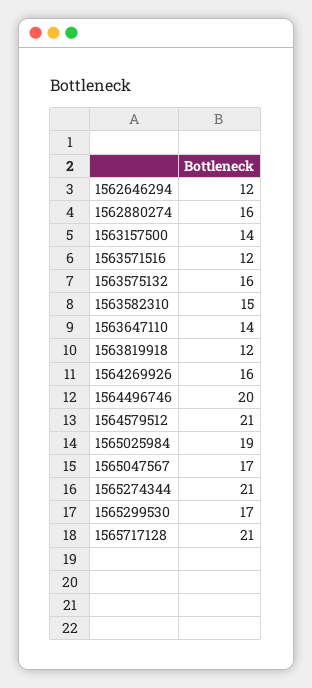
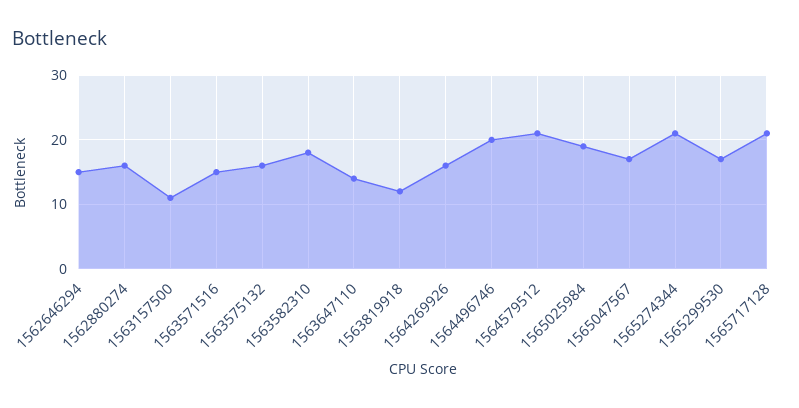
1562646294: 12 -> 15
1563157500: 14 -> 11
1563571516: 12 -> 15
1563582310: 15 -> 18

